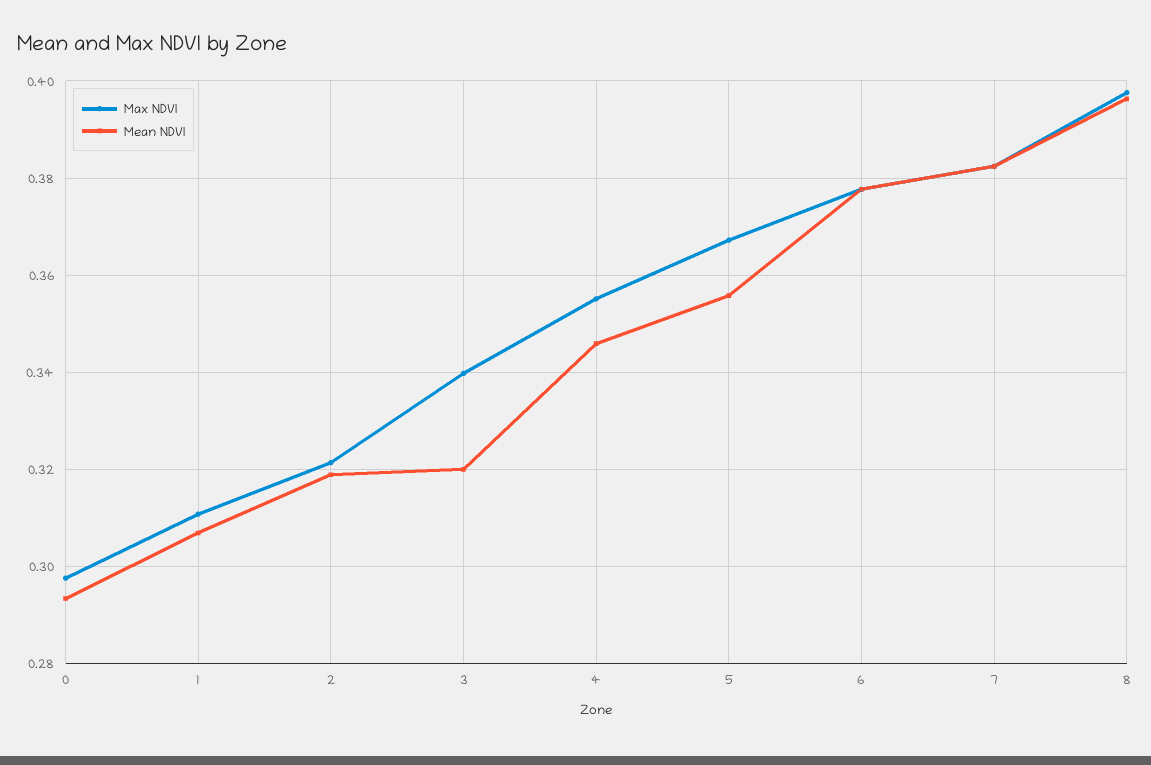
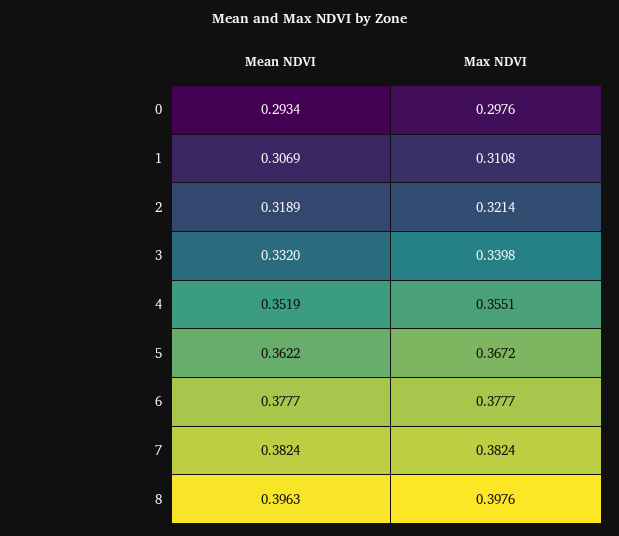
Mean NDVI, 3: 0.32 -> 0.332
Mean NDVI, 4: 0.346 -> 0.3519
Mean NDVI, 5: 0.356 -> 0.3622

